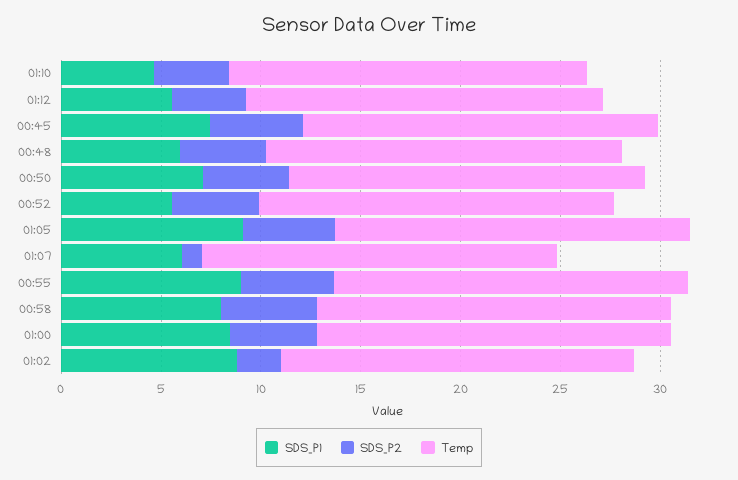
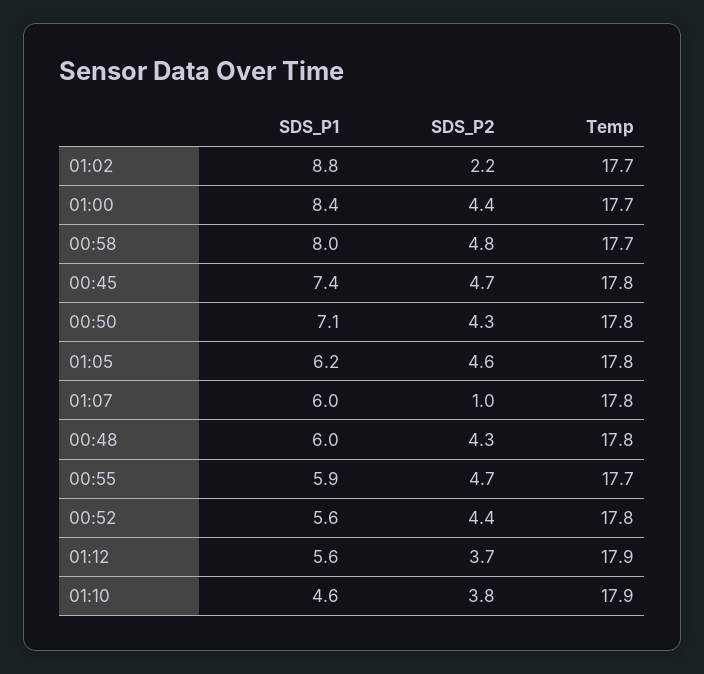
SDS_P1, 01:05: 9 -> 6.2
SDS_P1, 00:55: 9 -> 5.9

